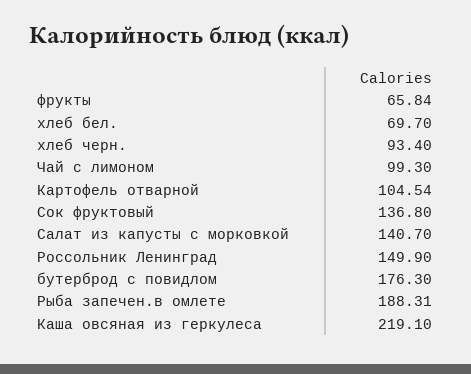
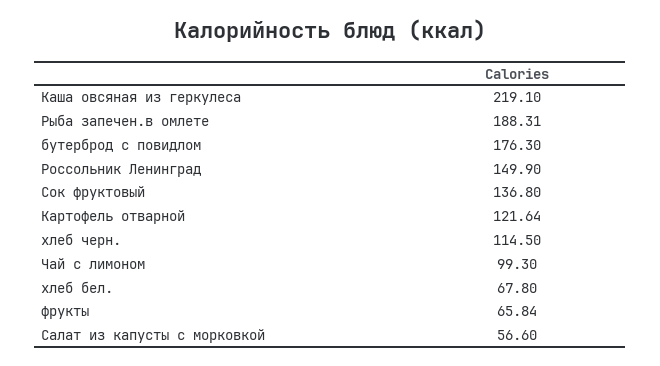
хлеб бел.: 69.7 -> 67.8
хлеб черн.: 93.4 -> 114.5
Картофель отварной: 104.54 -> 121.64
Салат из капусты с морковкой: 140.7 -> 56.6

